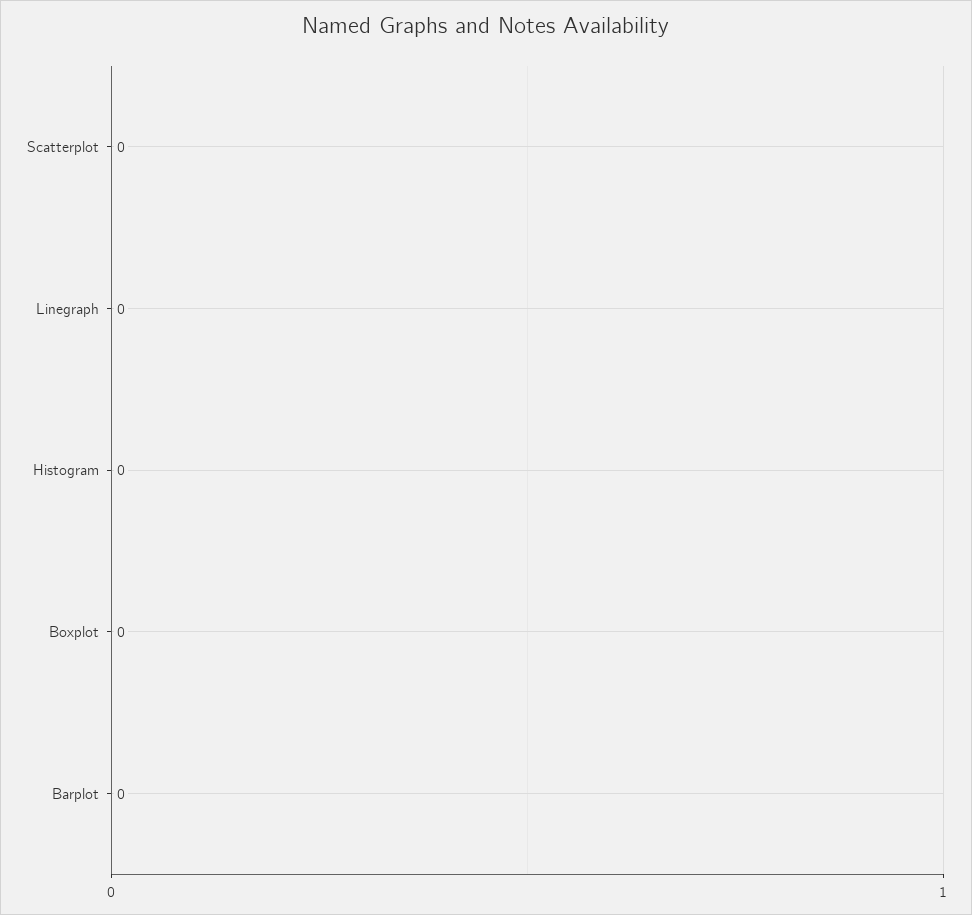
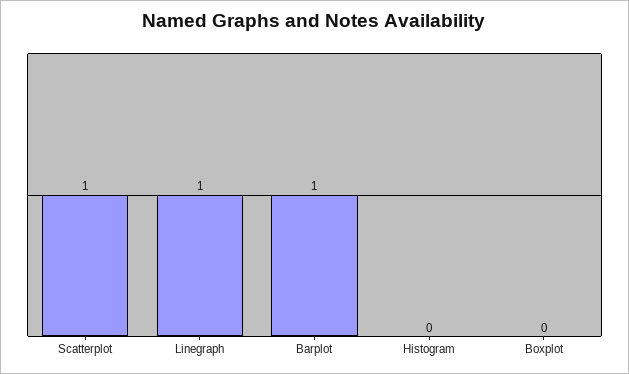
Scatterplot: 0 -> 1
Linegraph: 0 -> 1
Barplot: 0 -> 1

